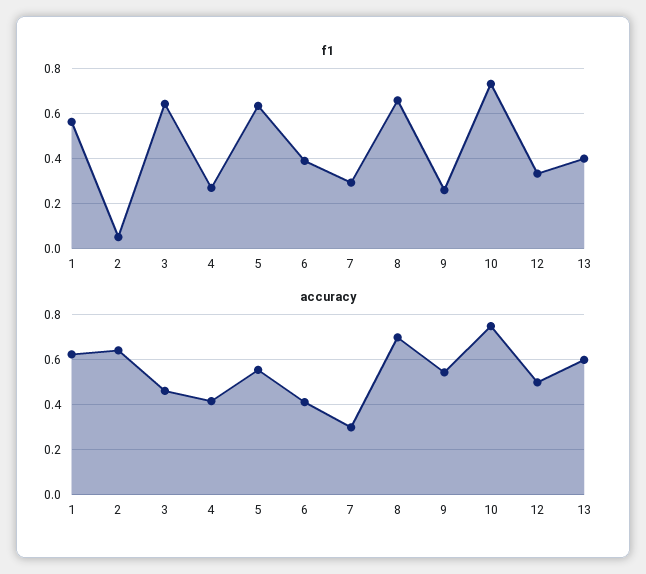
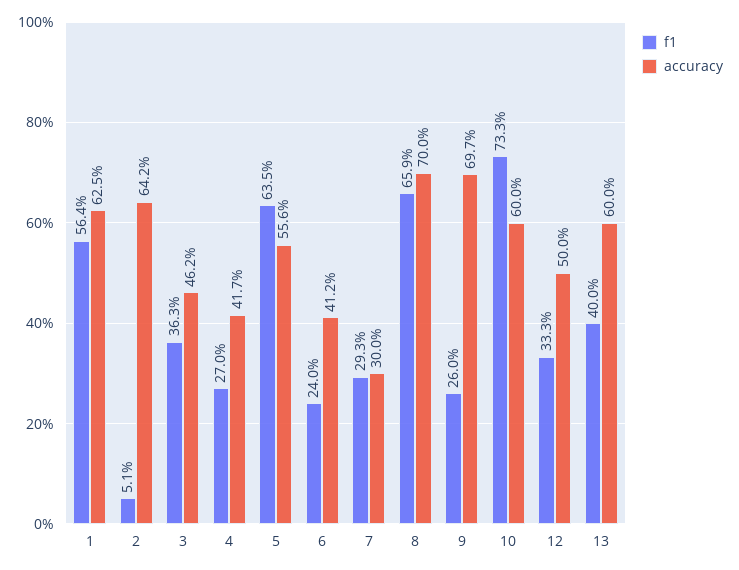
f1, 3: 0.65 -> 0.363
f1, 6: 0.4 -> 0.24
accuracy, 9: 0.55 -> 0.697
accuracy, 10: 0.75 -> 0.6

